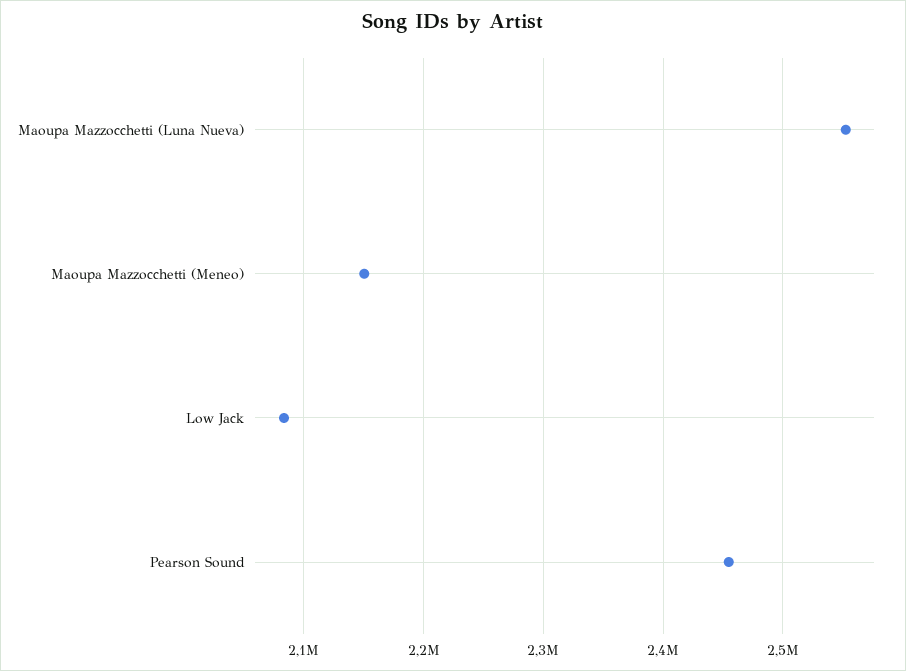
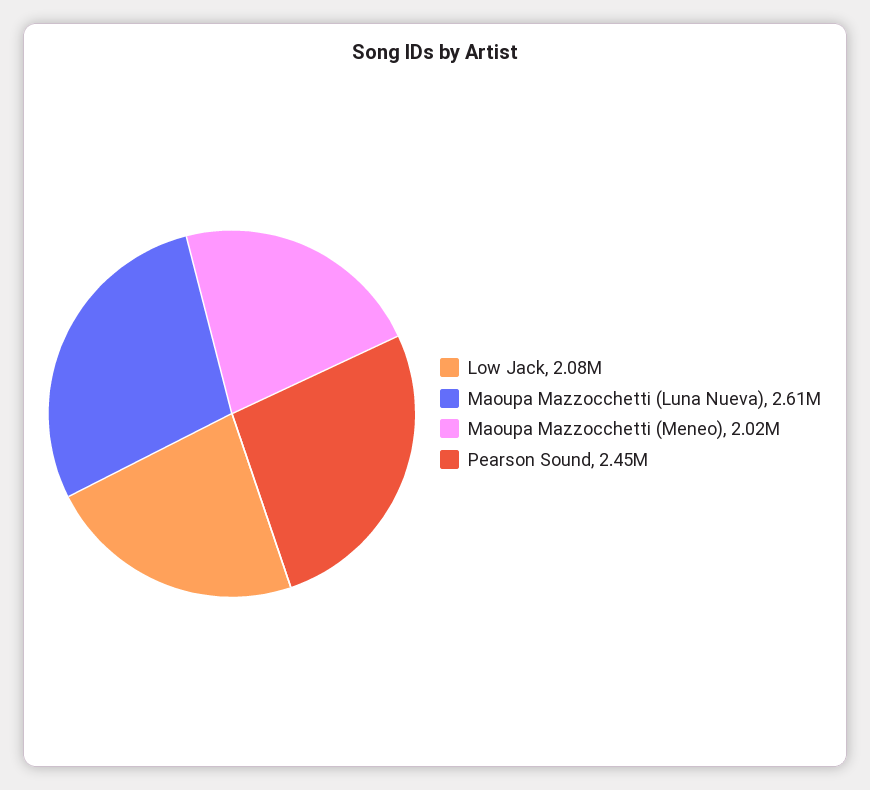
Maoupa Mazzocchetti (Luna Nueva): 2550000 -> 2610000
Maoupa Mazzocchetti (Meneo): 2150000 -> 2020000

